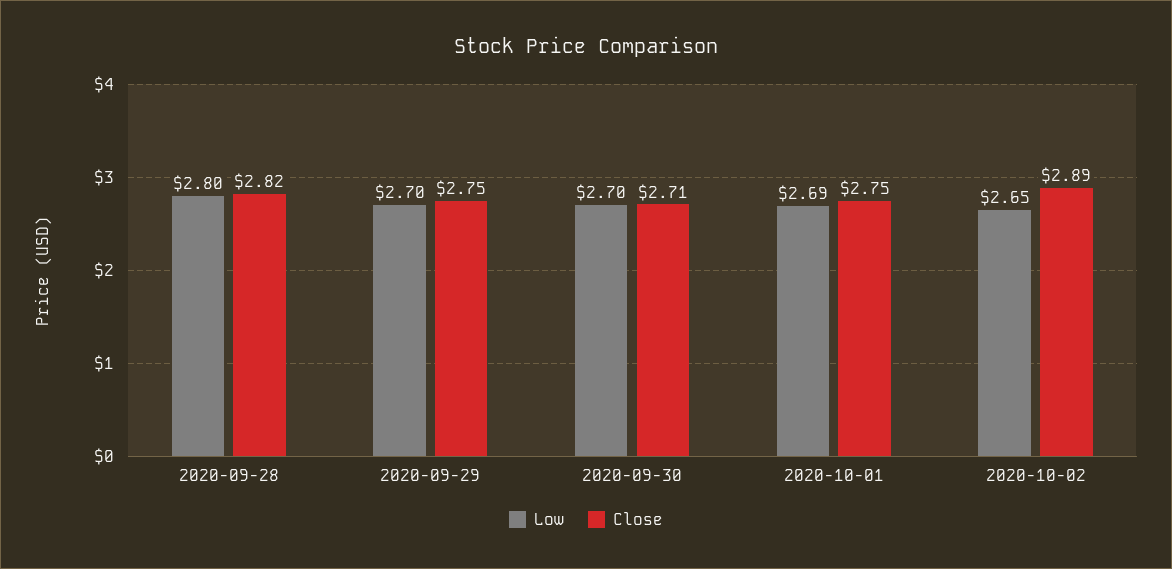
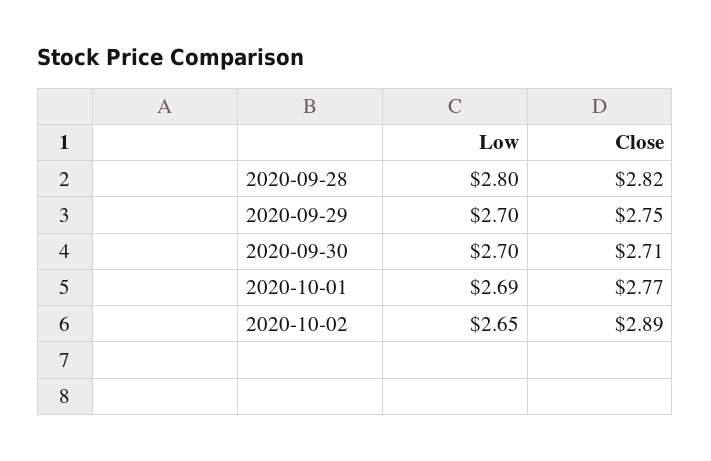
Close, 2020-10-01: 2.75 -> 2.77

